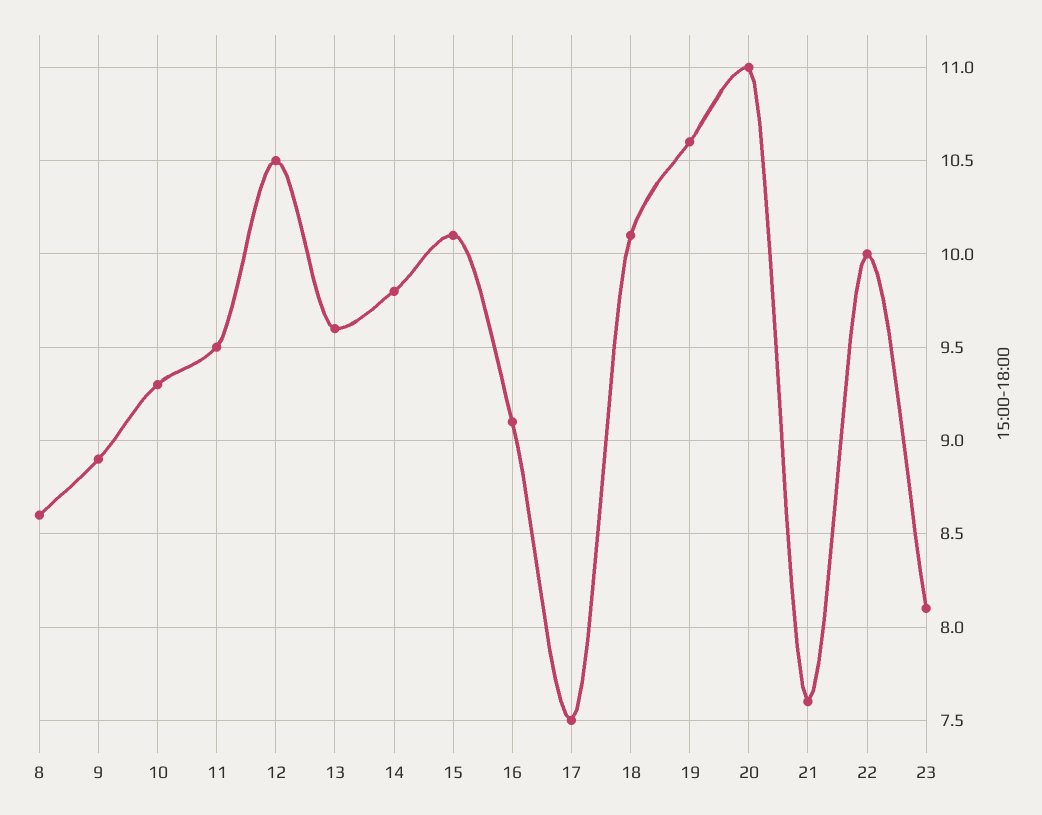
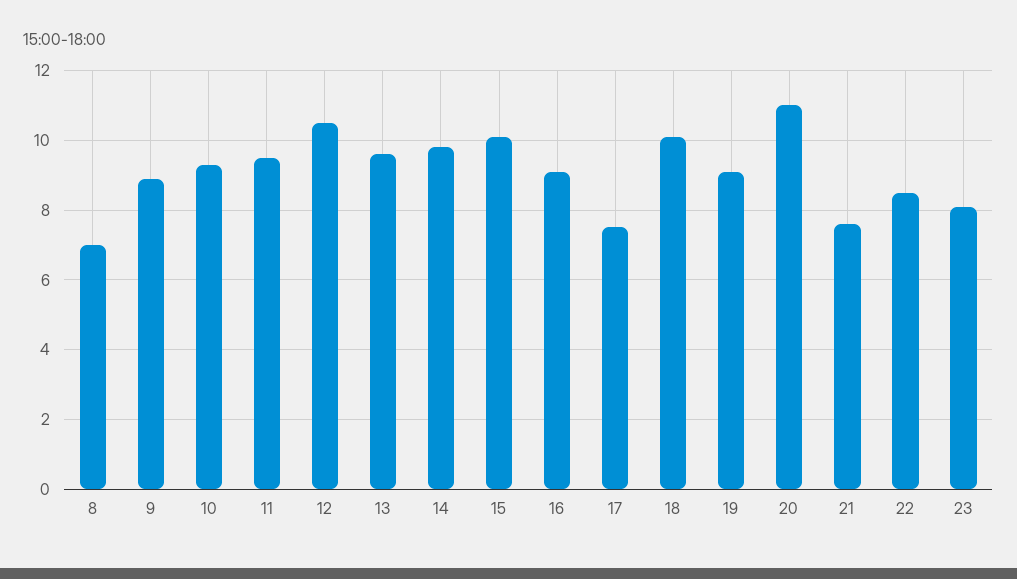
8: 8.6 -> 7
19: 10.6 -> 9
22: 10 -> 8.5

